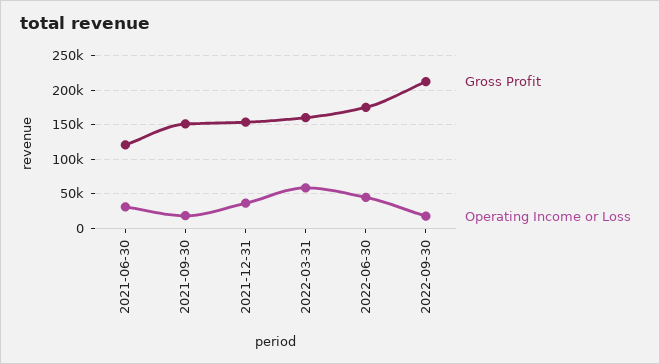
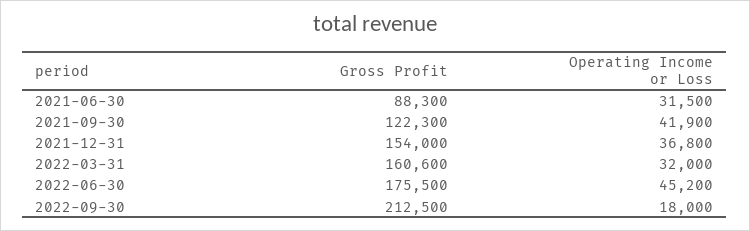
Gross Profit, 2021-06-30: 120000 -> 88300
Gross Profit, 2021-09-30: 150000 -> 122300
Operating Income or Loss, 2021-09-30: 20000 -> 41900
Operating Income or Loss, 2022-03-31: 60000 -> 32000

